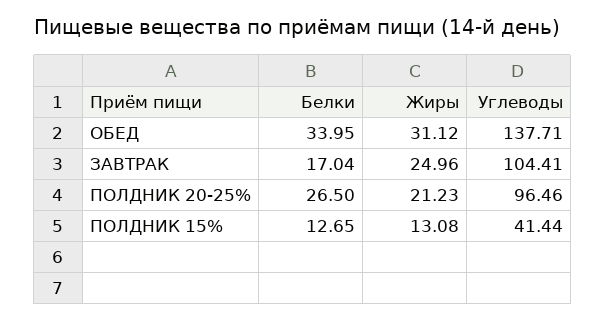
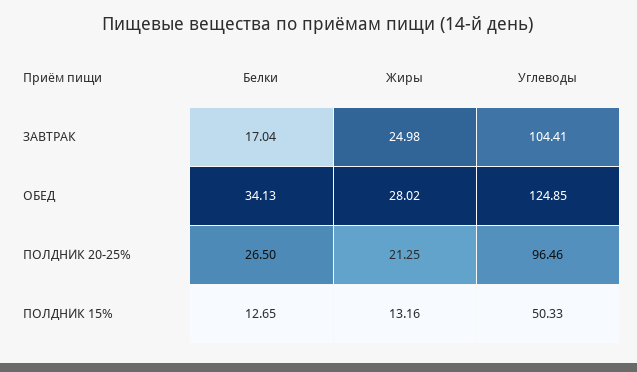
Белки, ОБЕД: 33.95 -> 34.13
Жиры, ОБЕД: 31.12 -> 28.02
Углеводы, ОБЕД: 137.71 -> 124.85
Жиры, ЗАВТРАК: 24.96 -> 24.98
Жиры, ПОЛДНИК 20-25%: 21.23 -> 21.25
Жиры, ПОЛДНИК 15%: 13.08 -> 13.16
Углеводы, ПОЛДНИК 15%: 41.44 -> 50.33

